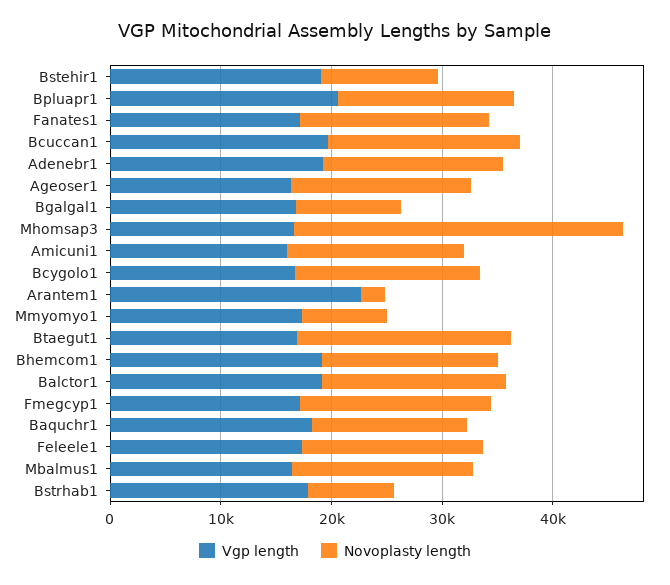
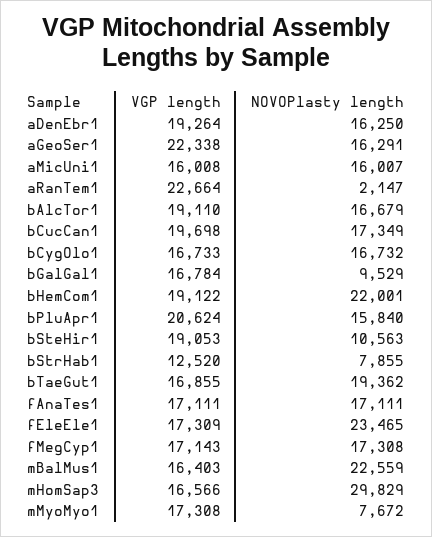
Vgp length, Ageoser1: 16000 -> 22338
Novoplasty length, Bhemcom1: 16000 -> 22001
Vgp length, Baquchr1: 18000 -> none
Novoplasty length, Baquchr1: 14000 -> none
Novoplasty length, Feleele1: 16000 -> 23465
Novoplasty length, Mbalmus1: 16000 -> 22559
Vgp length, Bstrhab1: 18000 -> 12520

